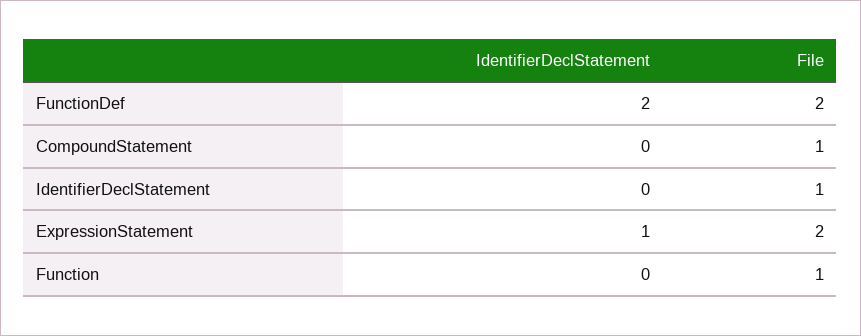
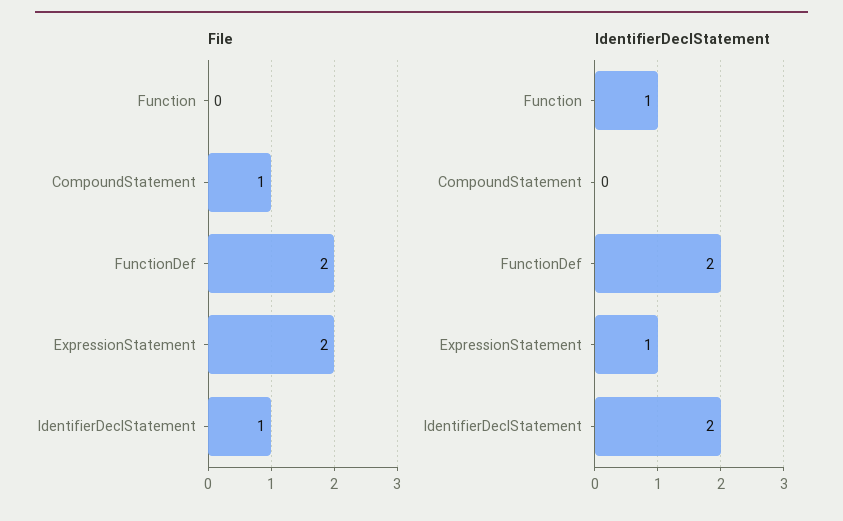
IdentifierDeclStatement, IdentifierDeclStatement: 0 -> 2
IdentifierDeclStatement, Function: 0 -> 1
File, Function: 1 -> 0

